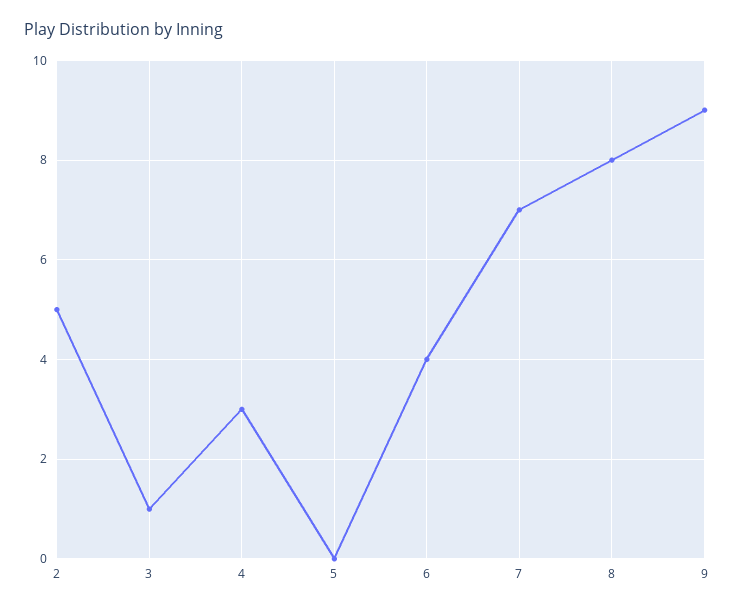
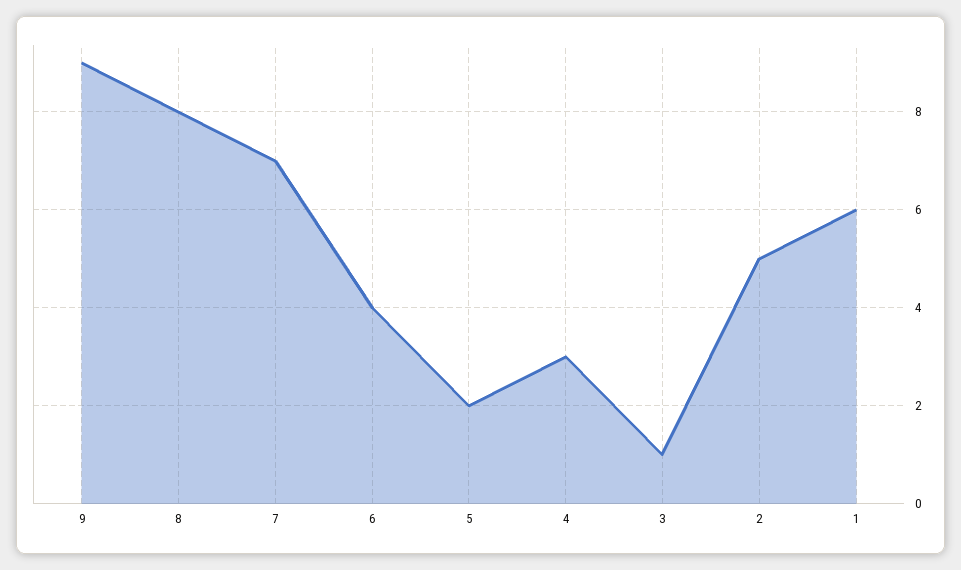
5: 0 -> 2
1: none -> 6

